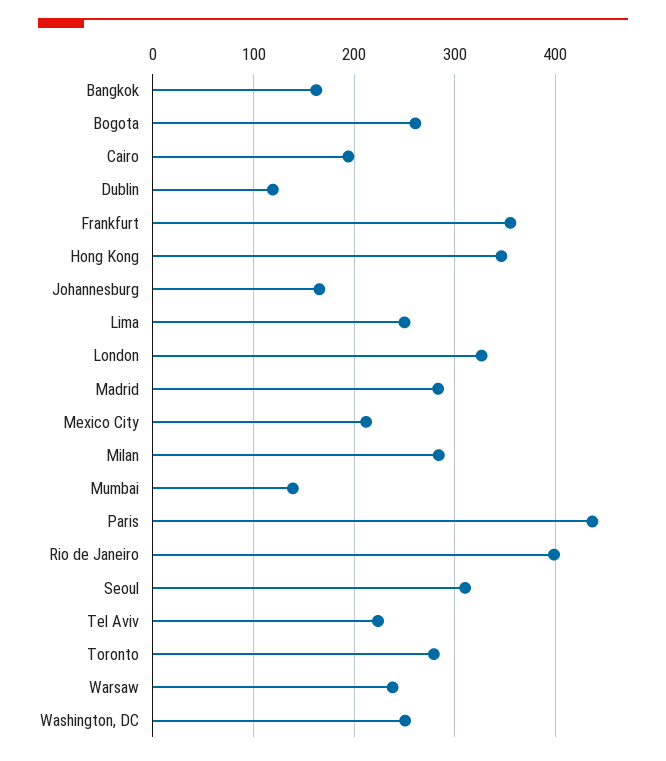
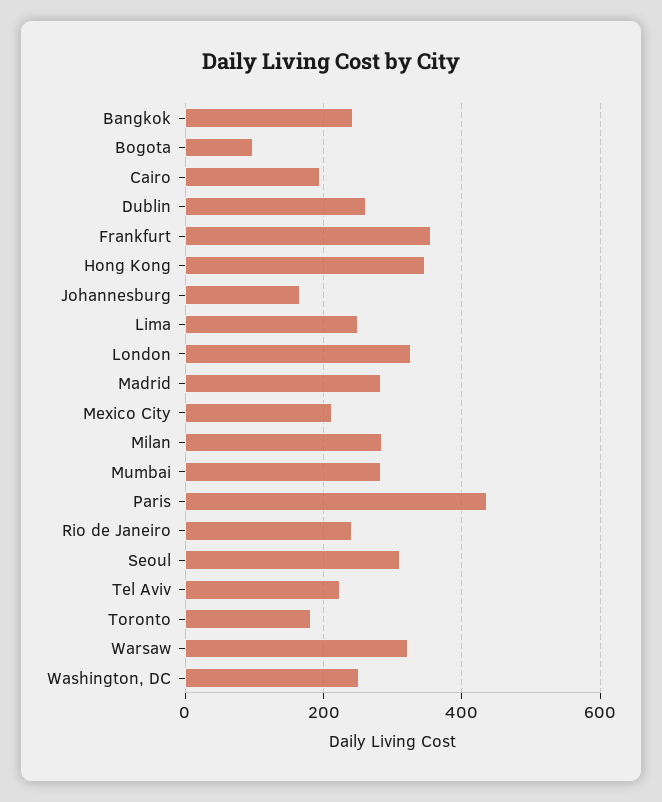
Bangkok: 160 -> 240
Bogota: 260 -> 100
Dublin: 120 -> 260
Mumbai: 140 -> 280
Rio de Janeiro: 400 -> 240
Toronto: 280 -> 180
Warsaw: 240 -> 320

